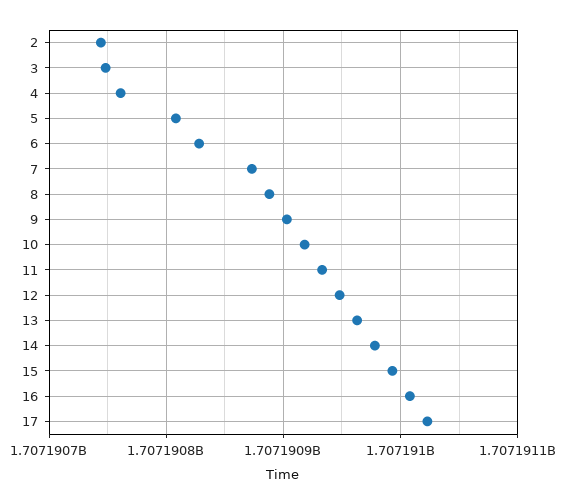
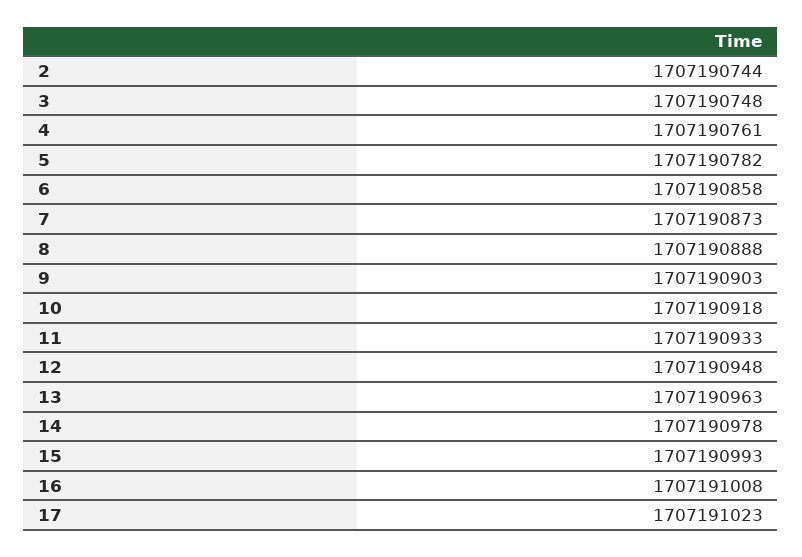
5: 1707190810 -> 1707190782
6: 1707190830 -> 1707190858

